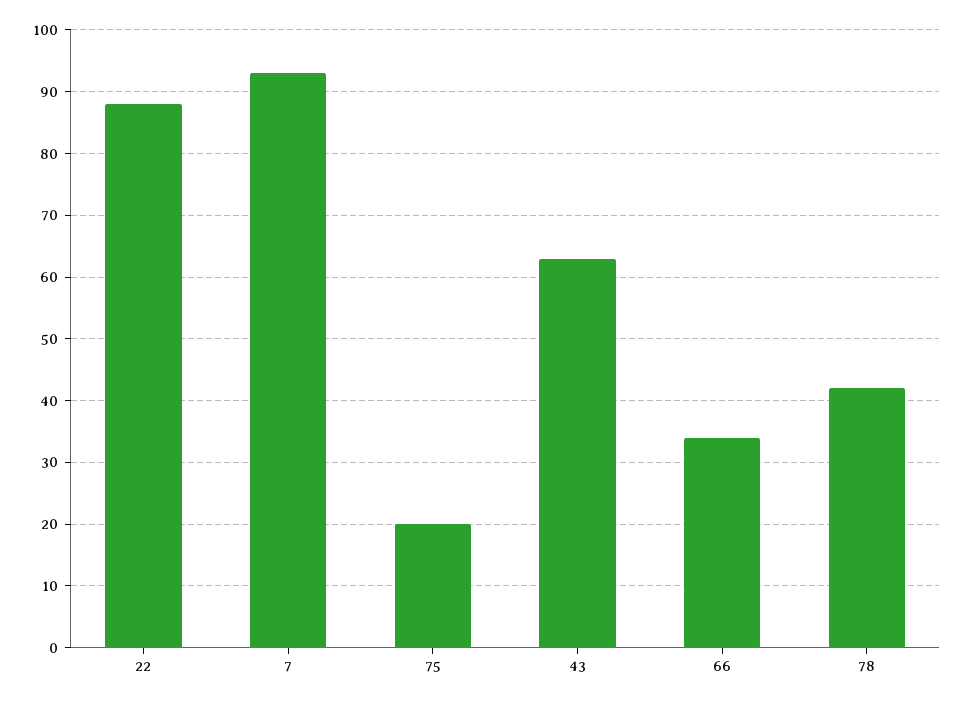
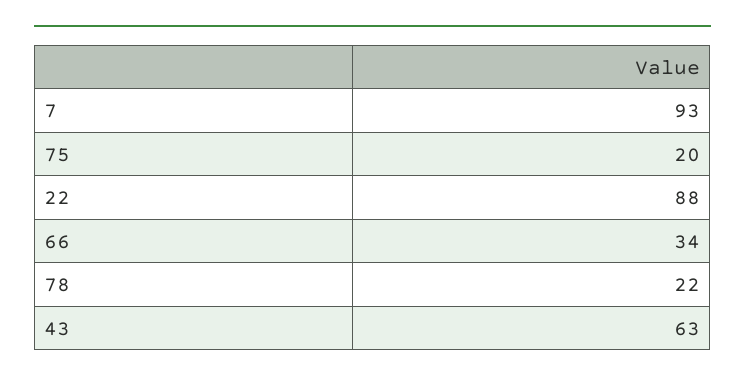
78: 42 -> 22

